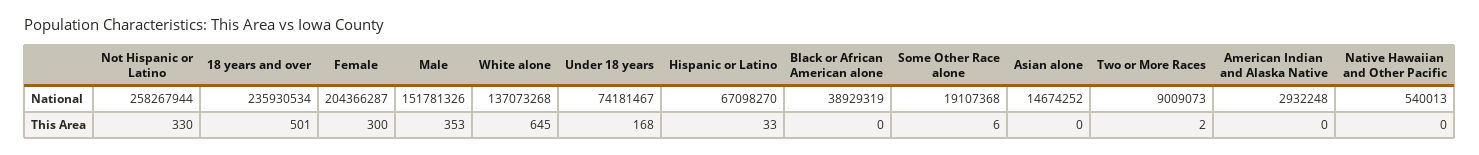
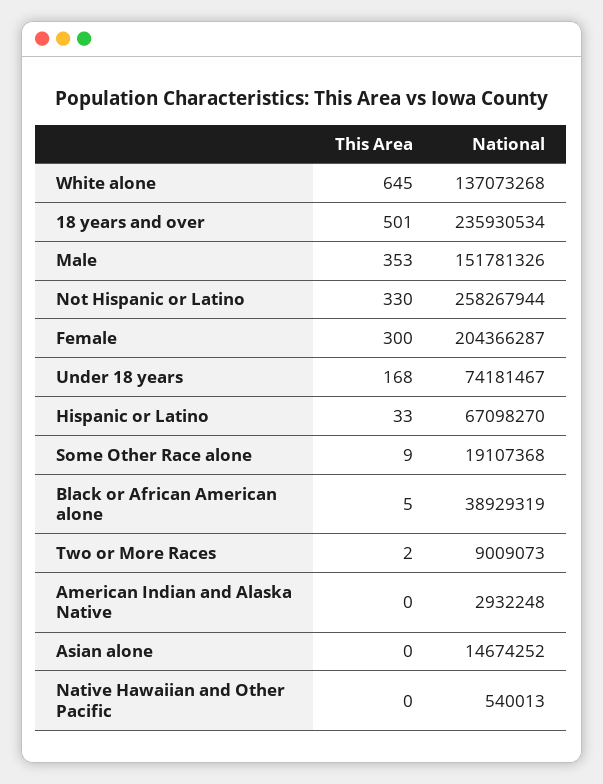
Black or African American alone, This Area: 0 -> 5
Some Other Race alone, This Area: 6 -> 9

